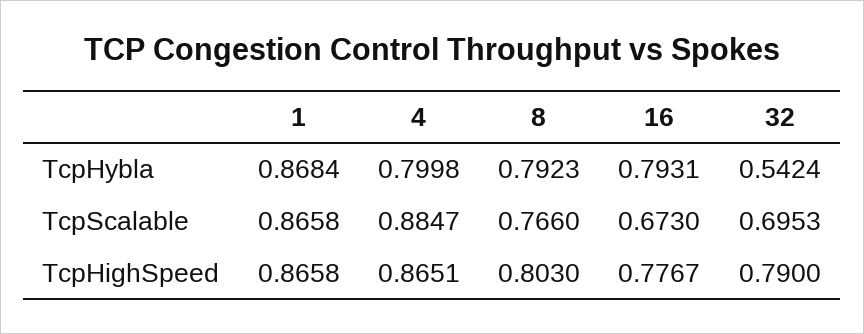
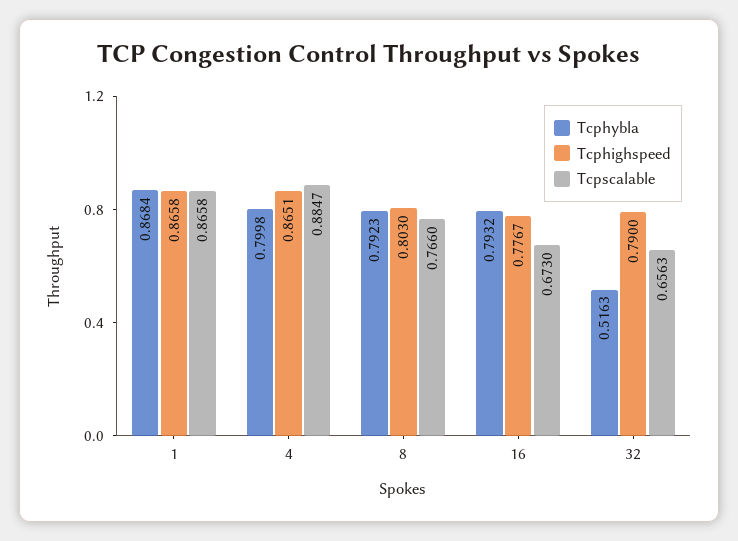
TcpHybla, 16: 0.7931 -> 0.7932
TcpHybla, 32: 0.5424 -> 0.5163
TcpScalable, 32: 0.6953 -> 0.6563

